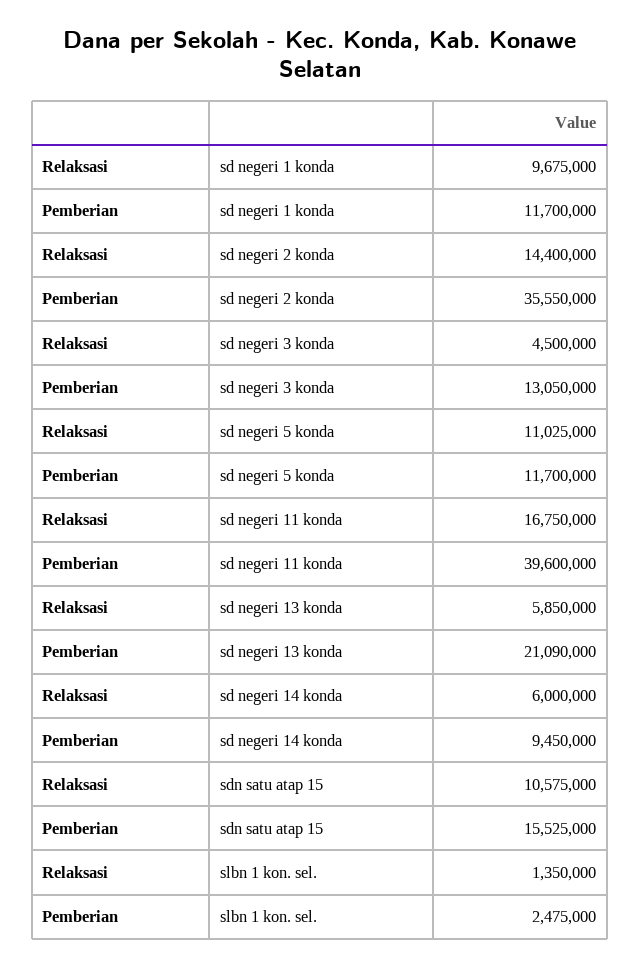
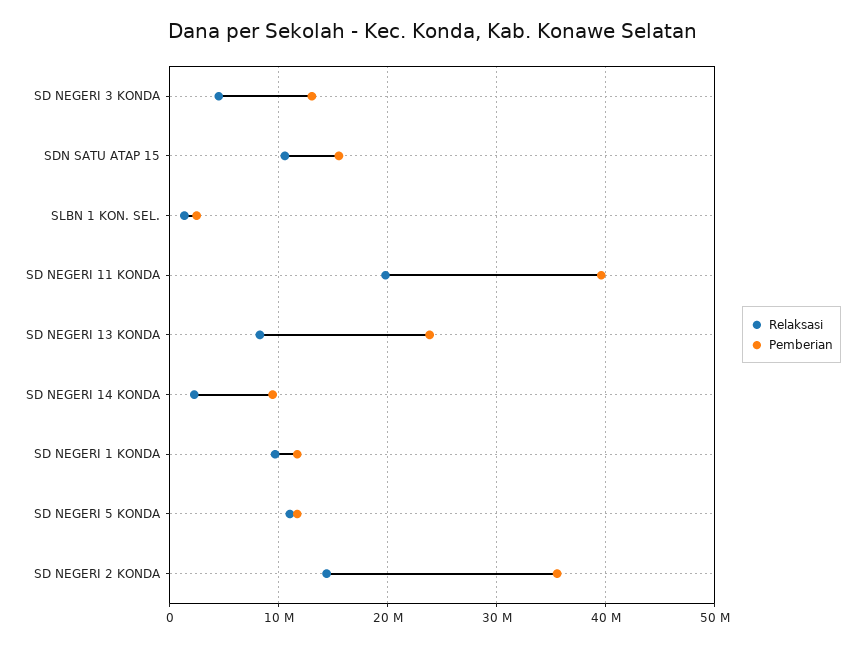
Relaksasi, sd negeri 11 konda: 16750000 -> 20000000
Relaksasi, sd negeri 13 konda: 5850000 -> 8000000
Pemberian, sd negeri 13 konda: 21090000 -> 24000000
Relaksasi, sd negeri 14 konda: 6000000 -> 2000000

